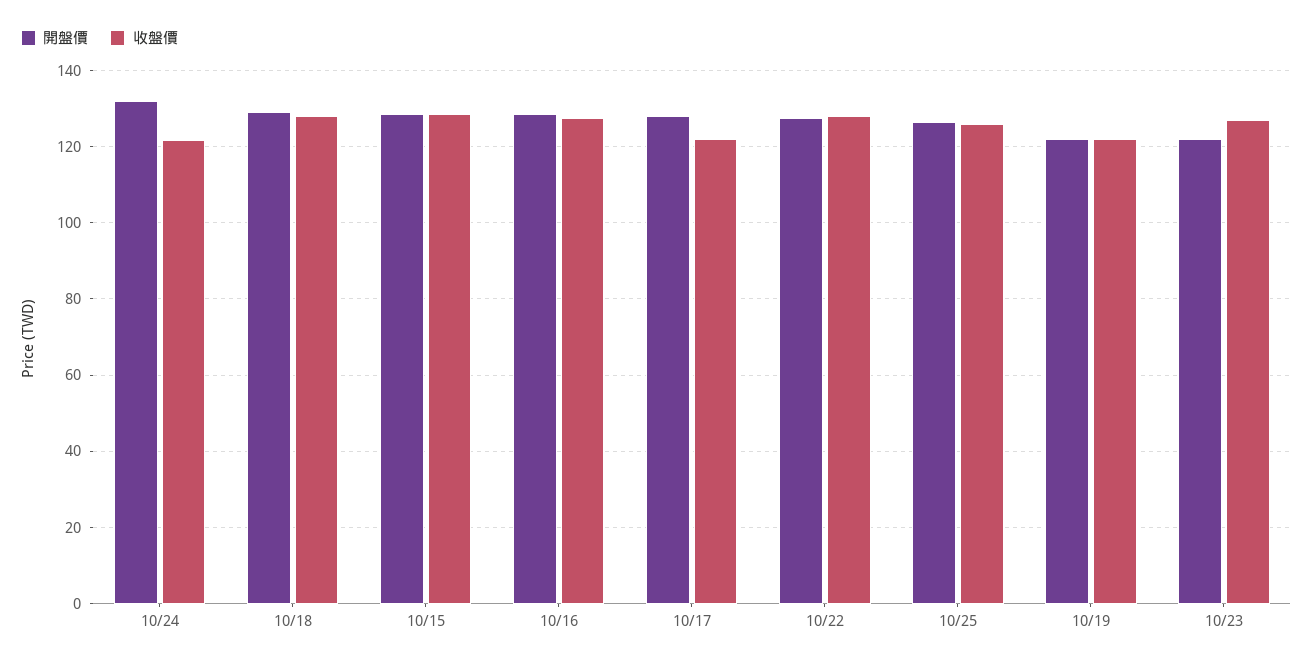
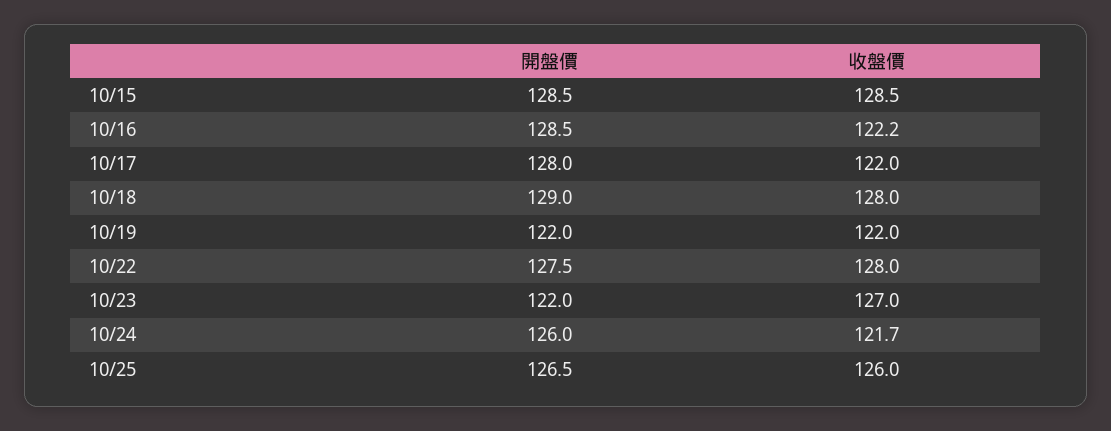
開盤價, 10/24: 132 -> 126
收盤價, 10/16: 128 -> 122.2

